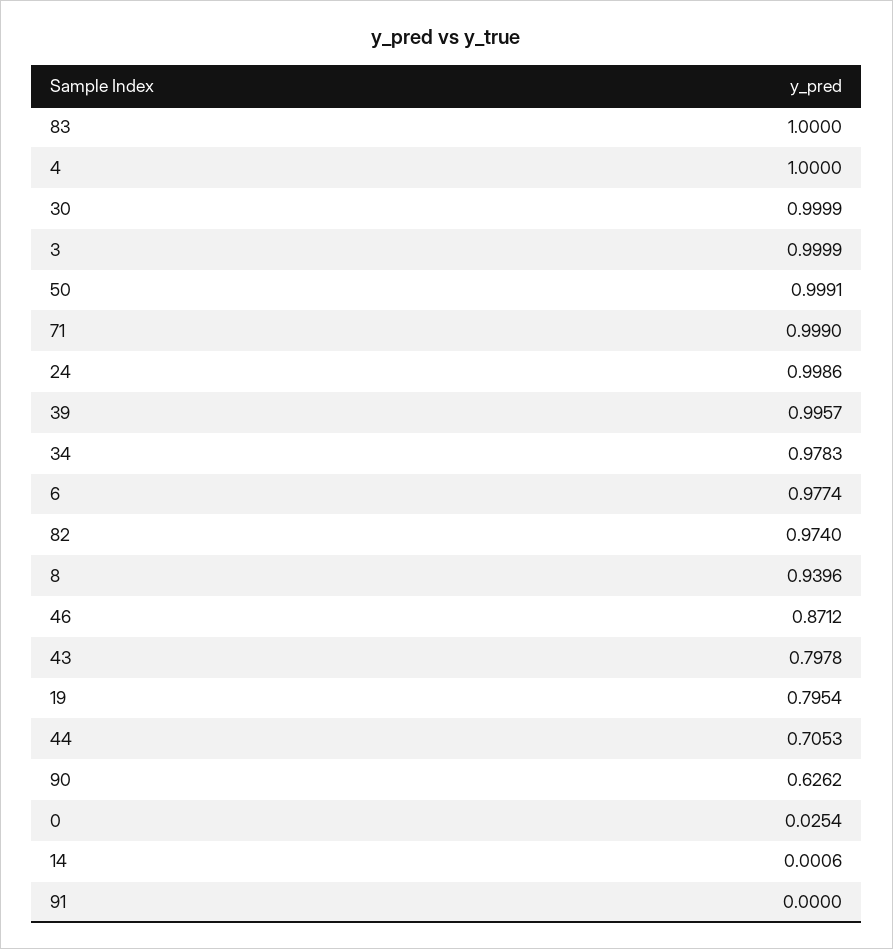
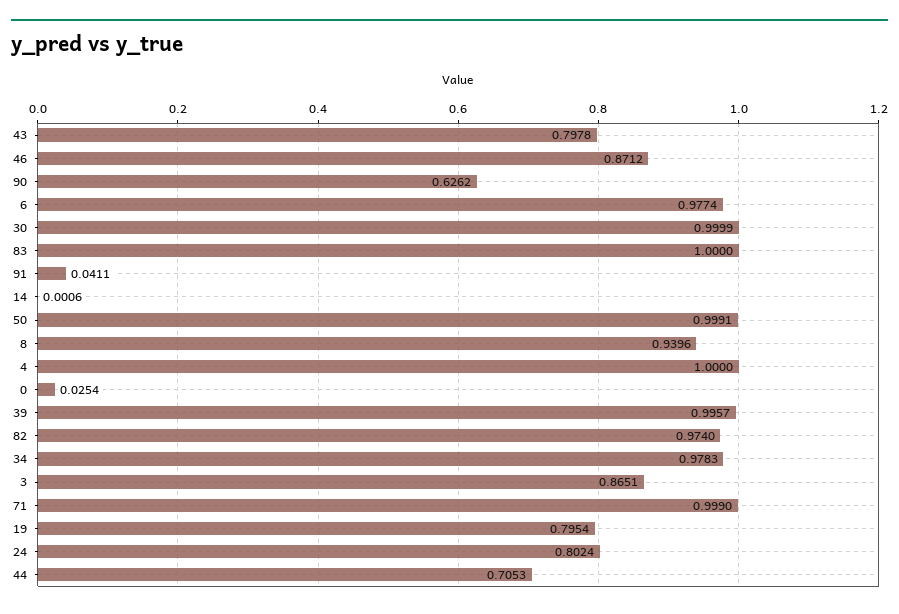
3: 0.9999 -> 0.8651
24: 0.9986 -> 0.8024
91: 0 -> 0.0411

